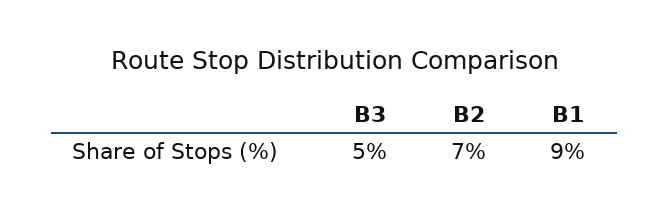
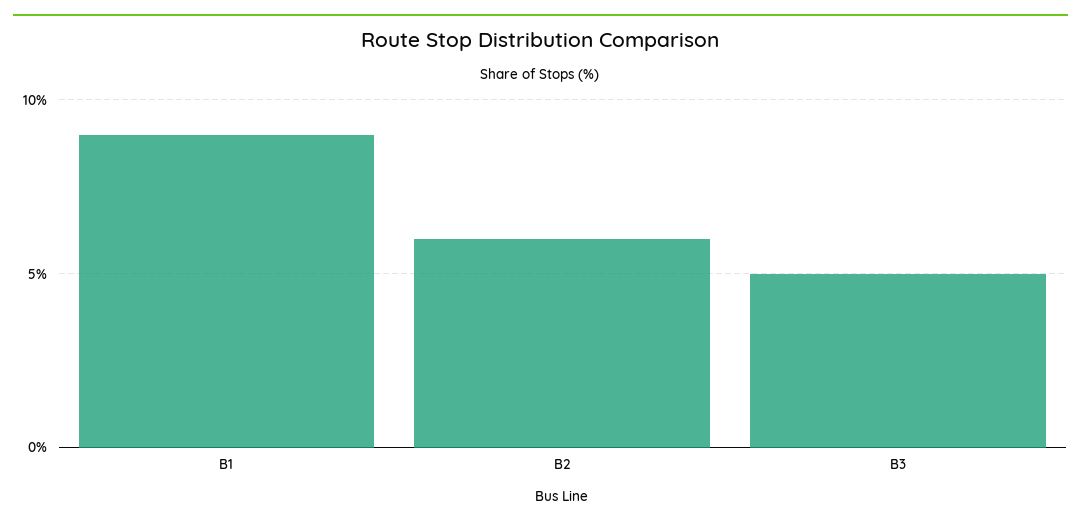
B2: 7 -> 6

